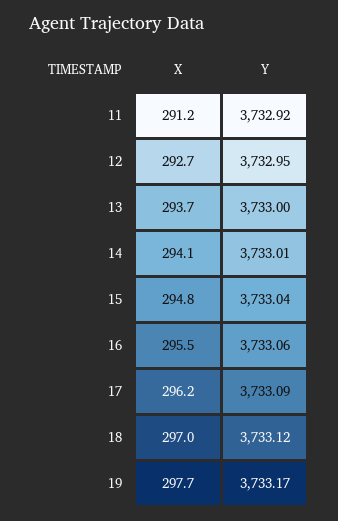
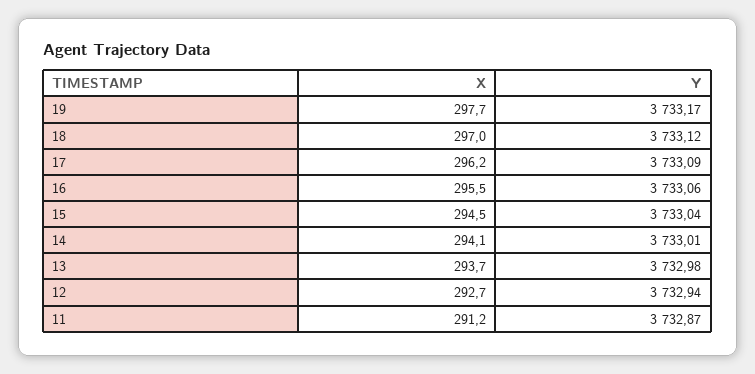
Y, 11: 3732.92 -> 3732.87
Y, 12: 3732.95 -> 3732.94
Y, 13: 3733 -> 3732.98
X, 15: 294.8 -> 294.5

